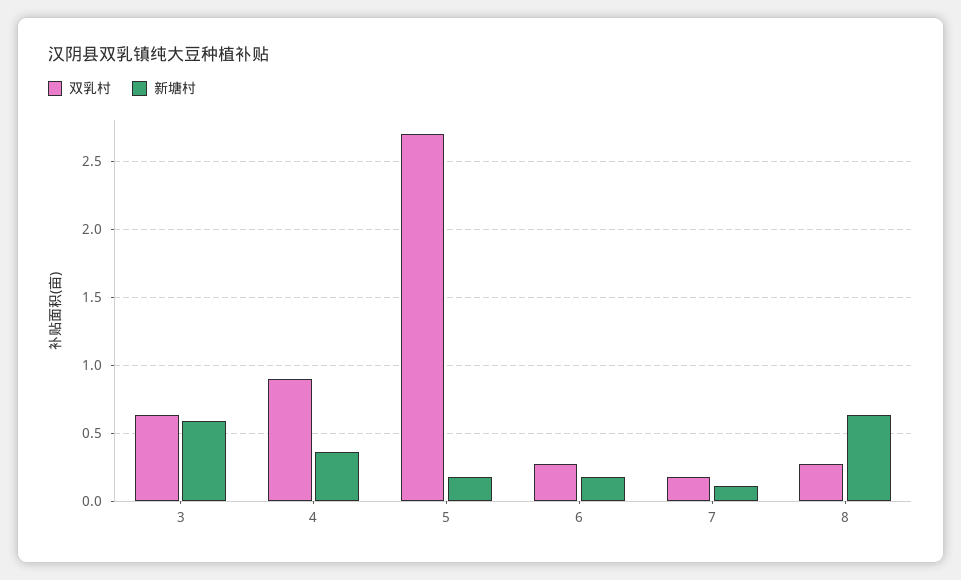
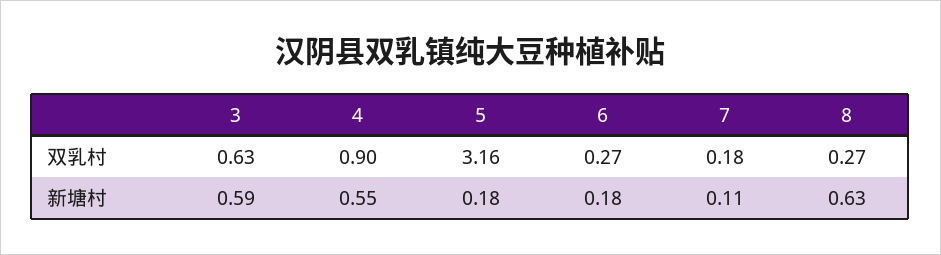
新塘村, 4: 0.35 -> 0.55
双乳村, 5: 2.7 -> 3.16

